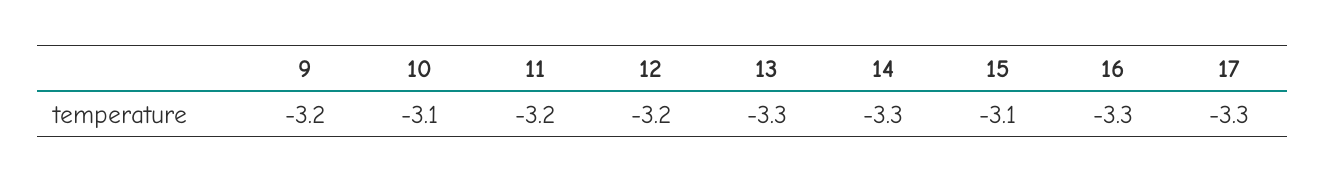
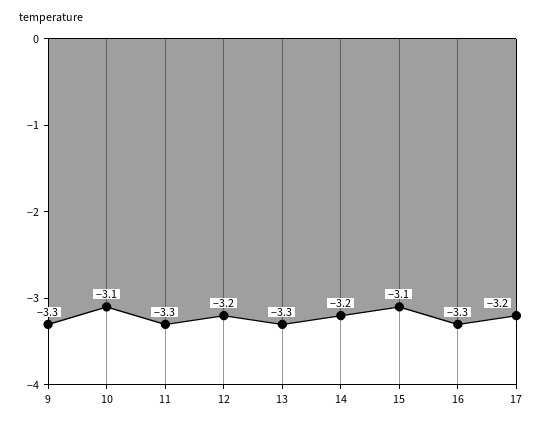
9: -3.2 -> -3.3
11: -3.2 -> -3.3
14: -3.3 -> -3.2
17: -3.3 -> -3.2

